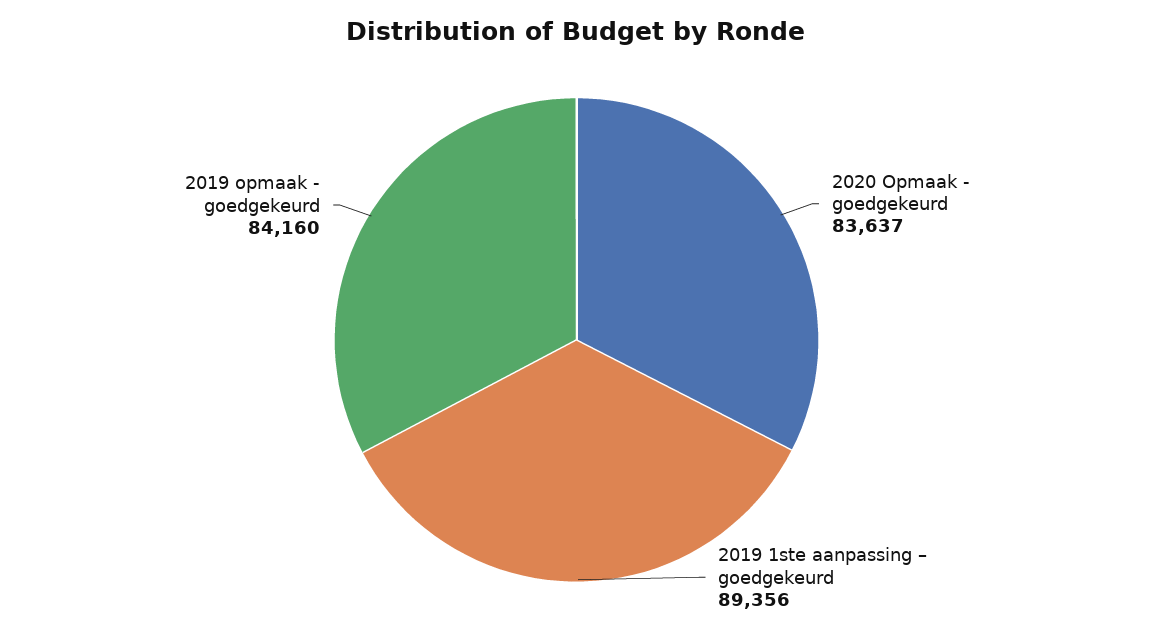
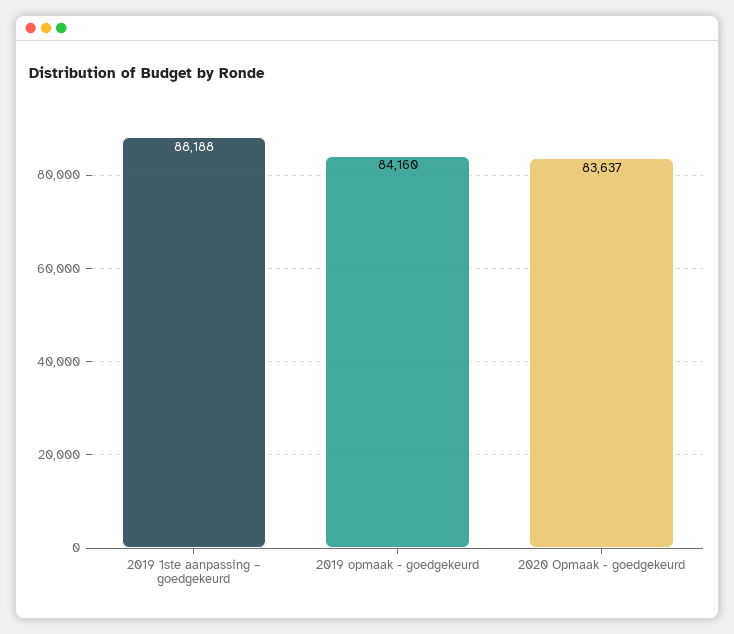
2019 1ste aanpassing – goedgekeurd: 89356 -> 88188

